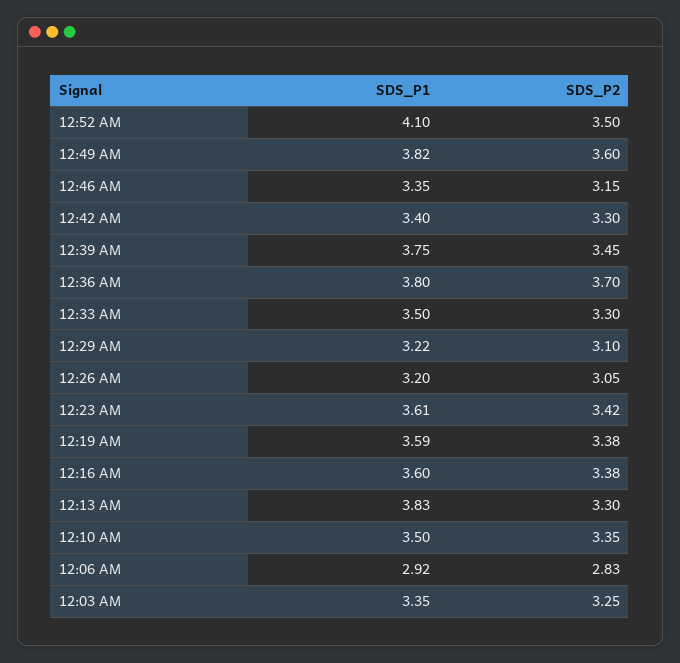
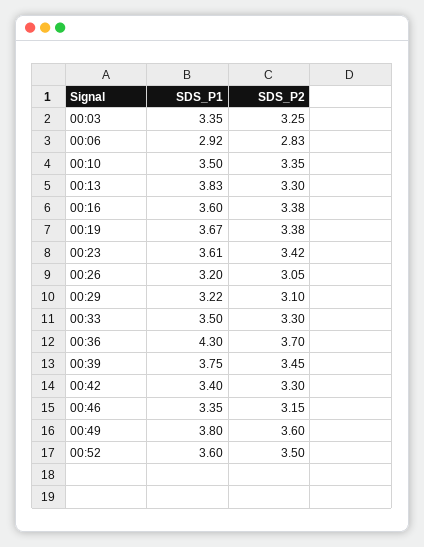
SDS_P1, 12:52 AM: 4.1 -> 3.6
SDS_P1, 12:49 AM: 3.82 -> 3.8
SDS_P1, 12:36 AM: 3.8 -> 4.3
SDS_P1, 12:19 AM: 3.59 -> 3.67

